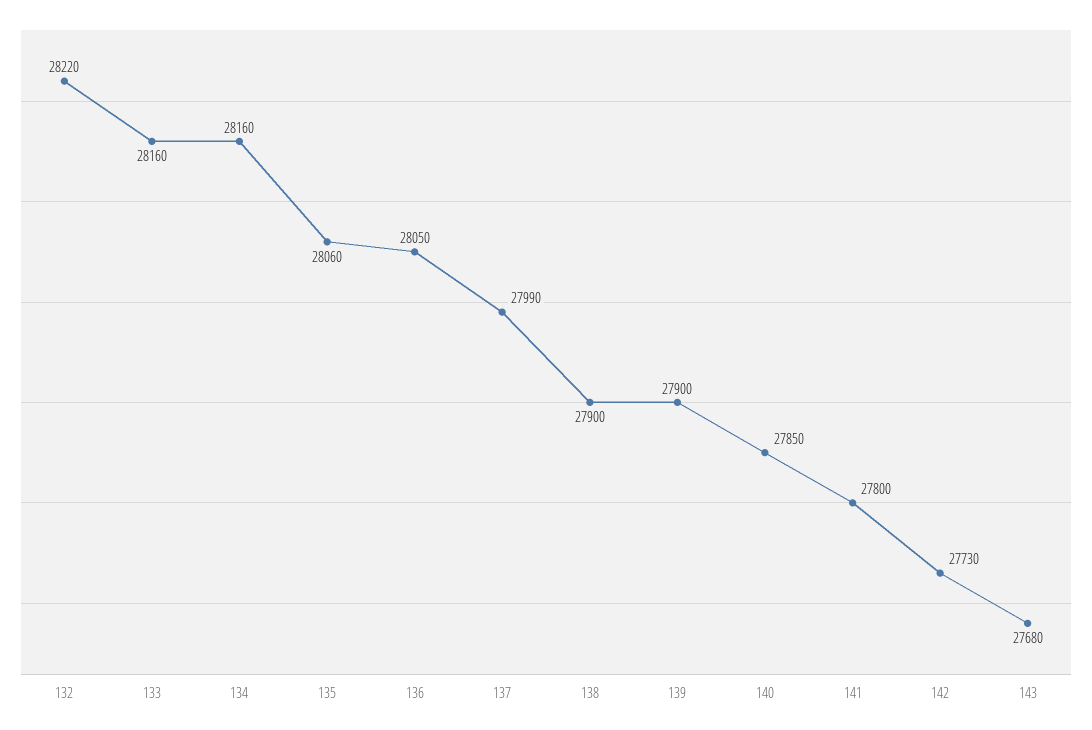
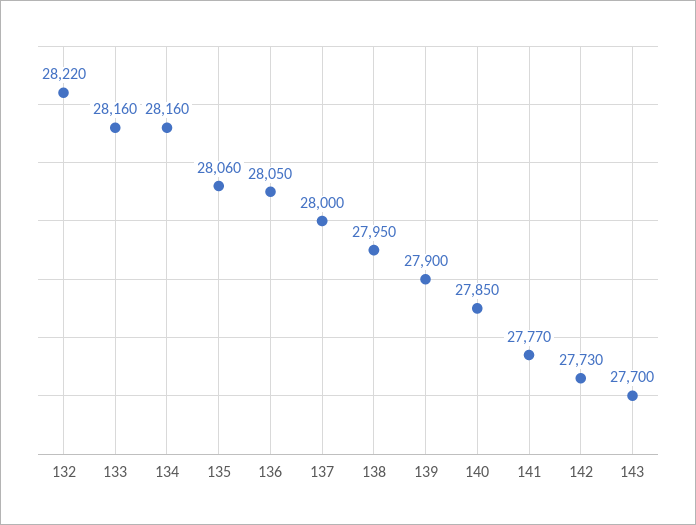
137: 27990 -> 28000
138: 27900 -> 27950
141: 27800 -> 27770
143: 27680 -> 27700

